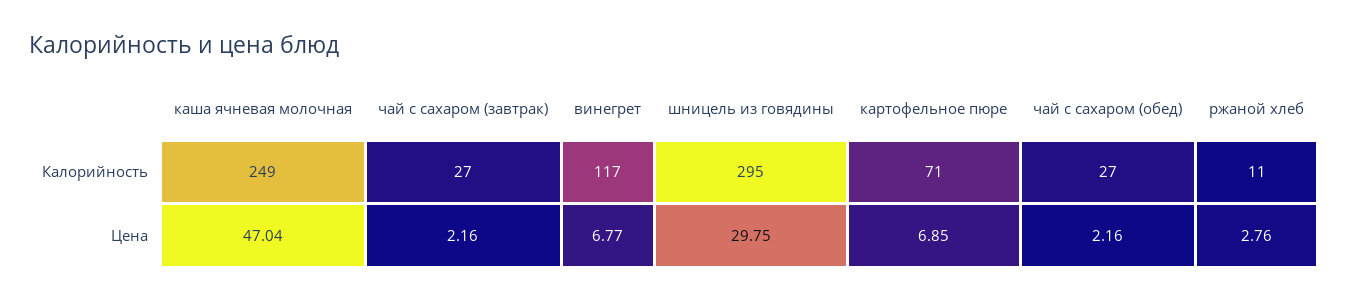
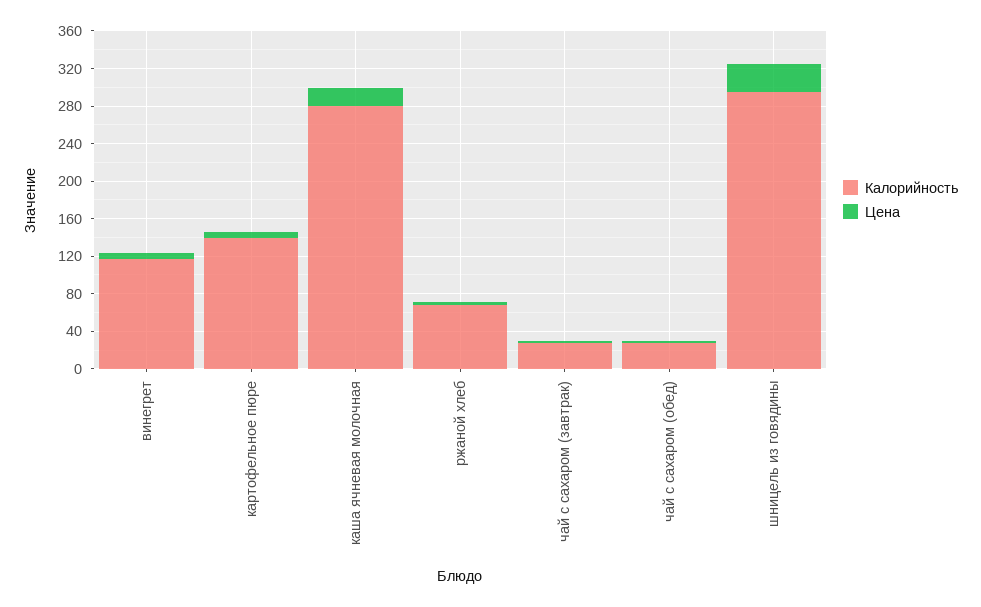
Калорийность, каша ячневая молочная: 249 -> 280
Калорийность, картофельное пюре: 71 -> 140
Калорийность, ржаной хлеб: 11 -> 70
Цена, каша ячневая молочная: 47.04 -> 20

